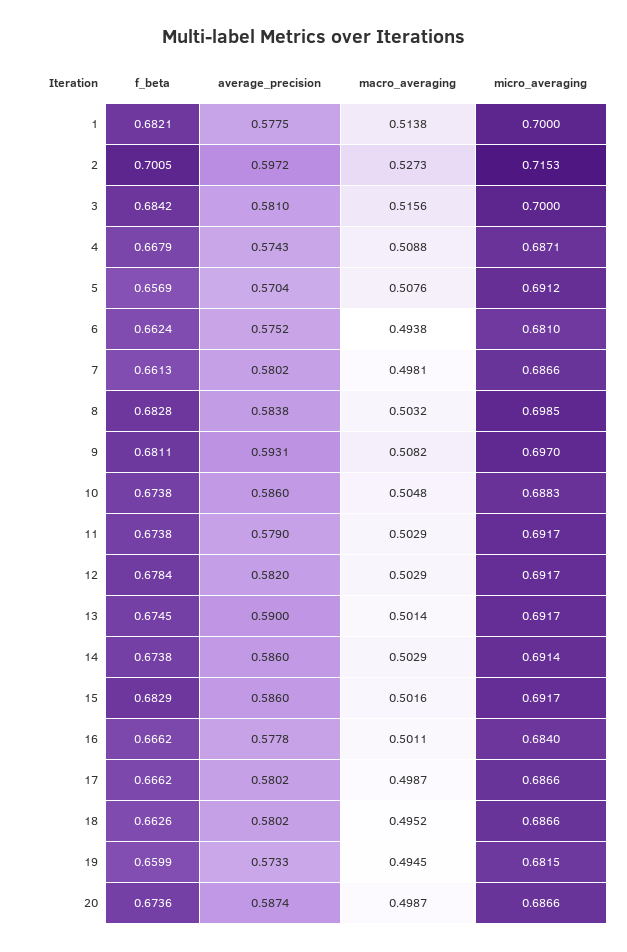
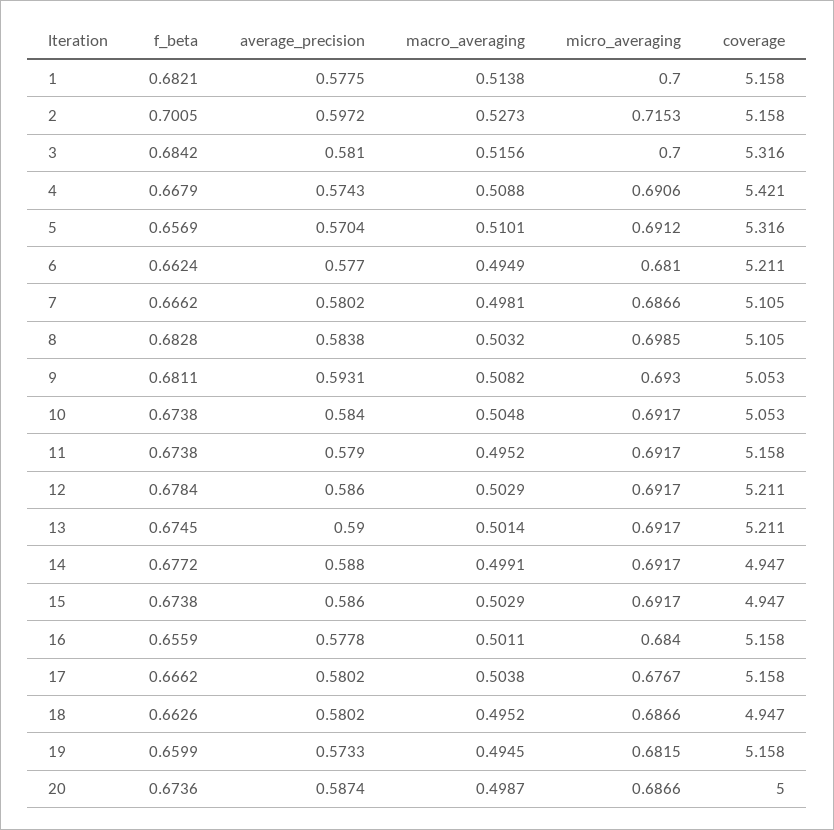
micro_averaging, 4: 0.6871 -> 0.6906
macro_averaging, 5: 0.5076 -> 0.5101
average_precision, 6: 0.5752 -> 0.577
macro_averaging, 6: 0.4938 -> 0.4949
f_beta, 7: 0.6613 -> 0.6662
micro_averaging, 9: 0.697 -> 0.693
average_precision, 10: 0.586 -> 0.584
micro_averaging, 10: 0.6883 -> 0.6917
macro_averaging, 11: 0.5029 -> 0.4952
average_precision, 12: 0.582 -> 0.586
f_beta, 14: 0.6738 -> 0.6772
average_precision, 14: 0.586 -> 0.588
macro_averaging, 14: 0.5029 -> 0.4991
micro_averaging, 14: 0.6914 -> 0.6917
f_beta, 15: 0.6829 -> 0.6738
macro_averaging, 15: 0.5016 -> 0.5029
f_beta, 16: 0.6662 -> 0.6559
macro_averaging, 17: 0.4987 -> 0.5038
micro_averaging, 17: 0.6866 -> 0.6767
coverage, 1: none -> 5.158
coverage, 2: none -> 5.158
coverage, 3: none -> 5.316
coverage, 4: none -> 5.421
coverage, 5: none -> 5.316
coverage, 6: none -> 5.211
coverage, 7: none -> 5.105
coverage, 8: none -> 5.105
coverage, 9: none -> 5.053
coverage, 10: none -> 5.053
coverage, 11: none -> 5.158
coverage, 12: none -> 5.211
coverage, 13: none -> 5.211
coverage, 14: none -> 4.947
coverage, 15: none -> 4.947
coverage, 16: none -> 5.158
coverage, 17: none -> 5.158
coverage, 18: none -> 4.947
coverage, 19: none -> 5.158
coverage, 20: none -> 5

